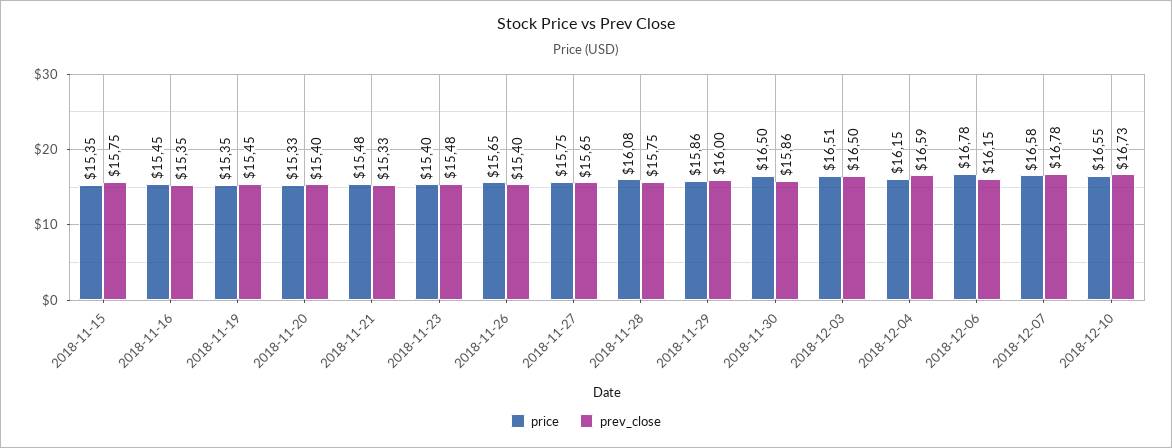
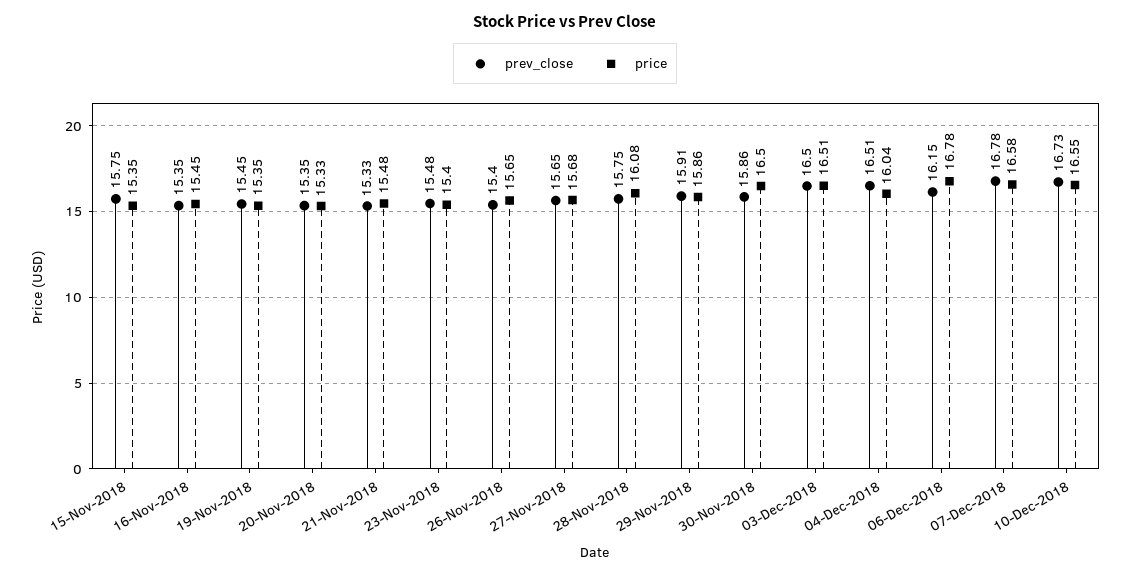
prev_close, 2018-11-20: 15.4 -> 15.35
price, 2018-11-27: 15.75 -> 15.68
prev_close, 2018-11-29: 16 -> 15.91
price, 2018-12-04: 16.15 -> 16.04
prev_close, 2018-12-04: 16.59 -> 16.51

